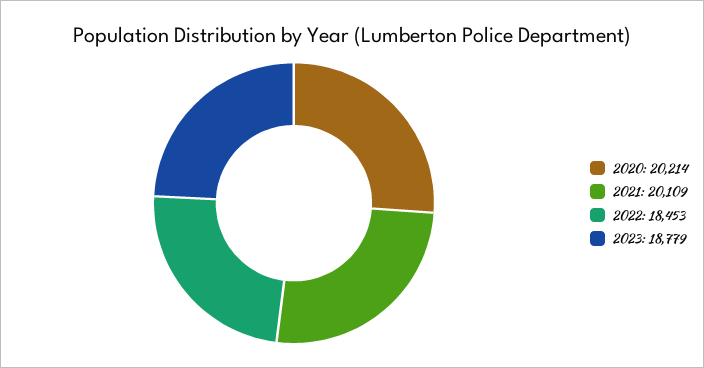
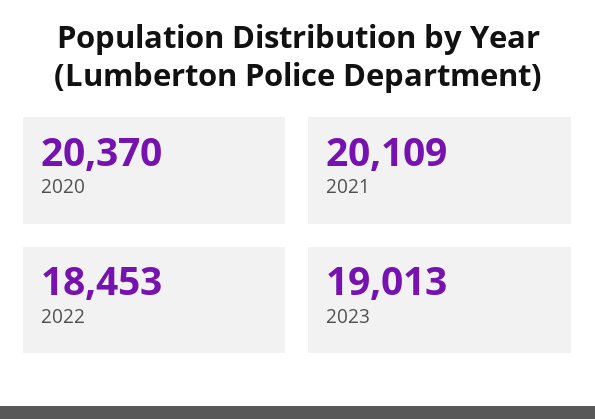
2020: 20214 -> 20370
2023: 18779 -> 19013

